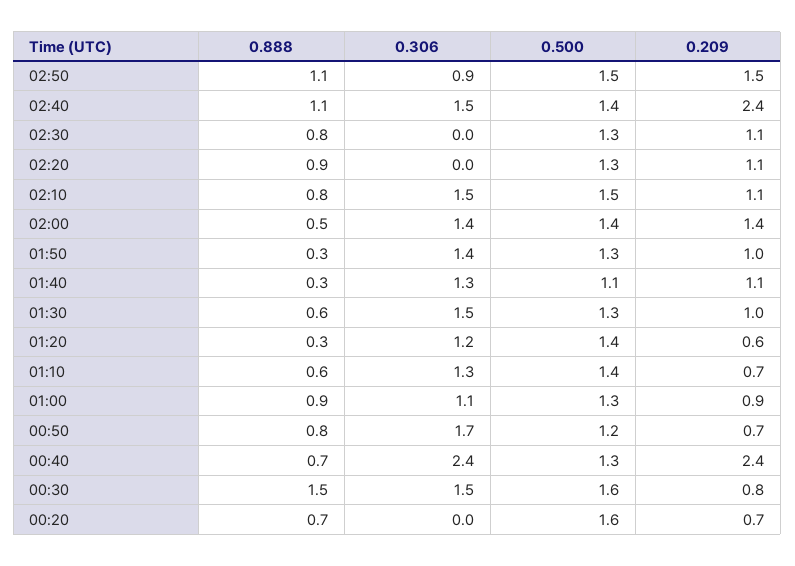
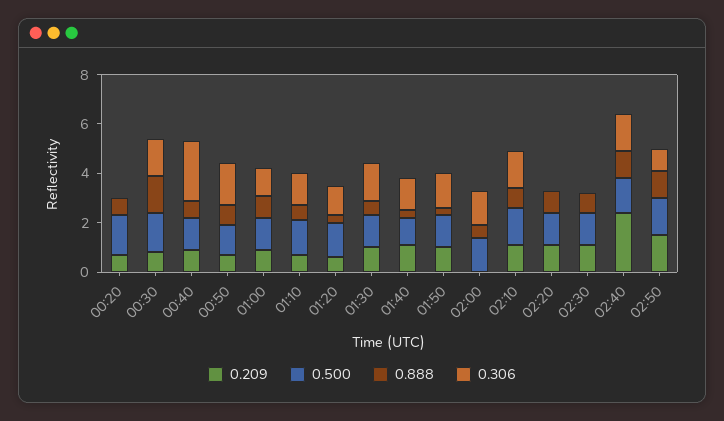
0.209, 02:00: 1.4 -> 0
0.209, 00:40: 2.4 -> 1

